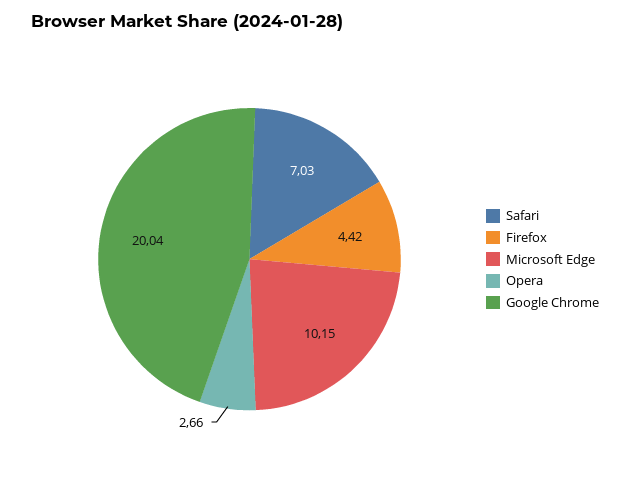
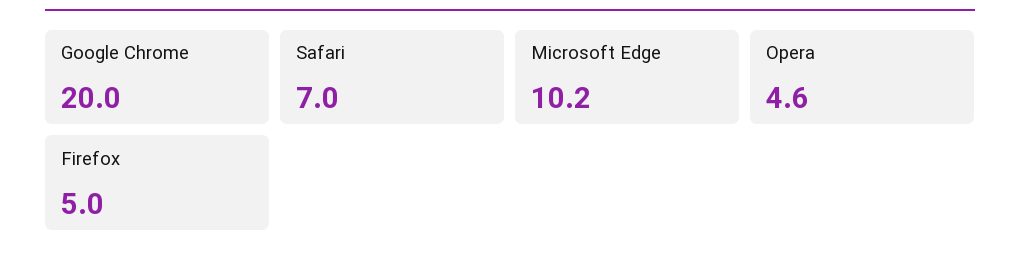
Firefox: 4.42 -> 5
Opera: 2.66 -> 4.6

